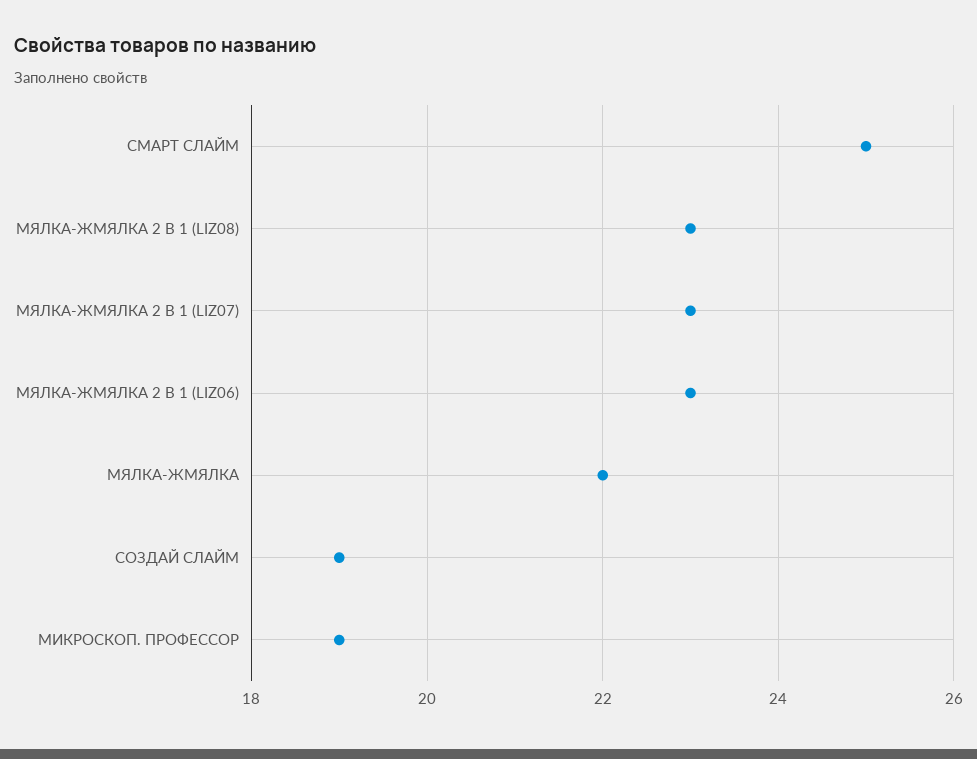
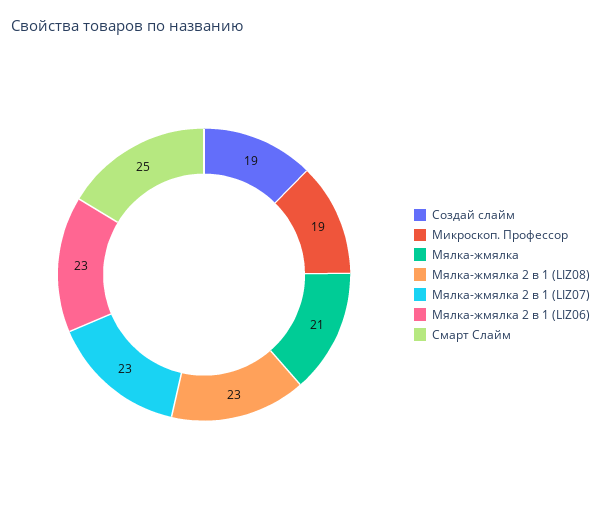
МЯЛКА-ЖМЯЛКА: 22 -> 21

